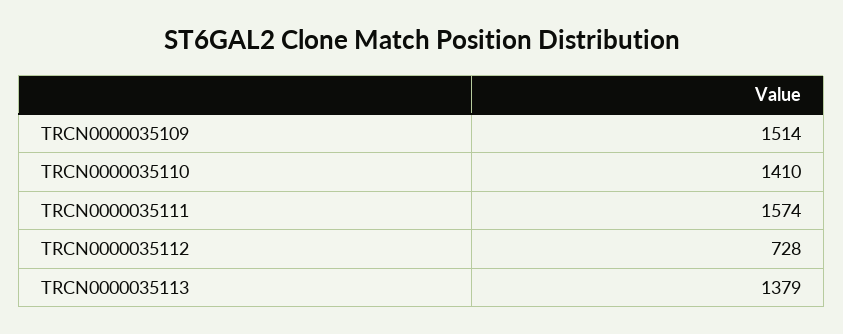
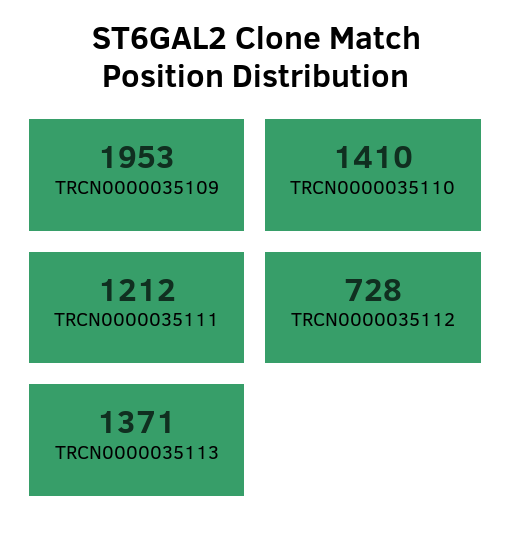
TRCN0000035109: 1514 -> 1953
TRCN0000035111: 1574 -> 1212
TRCN0000035113: 1379 -> 1371

